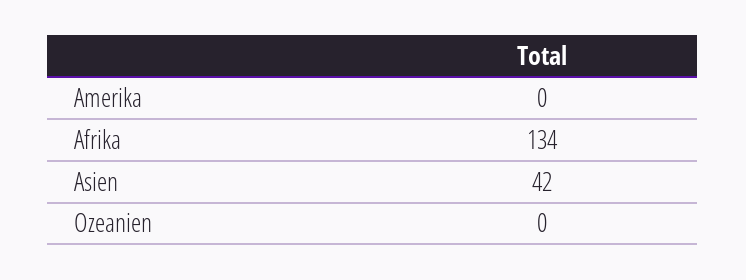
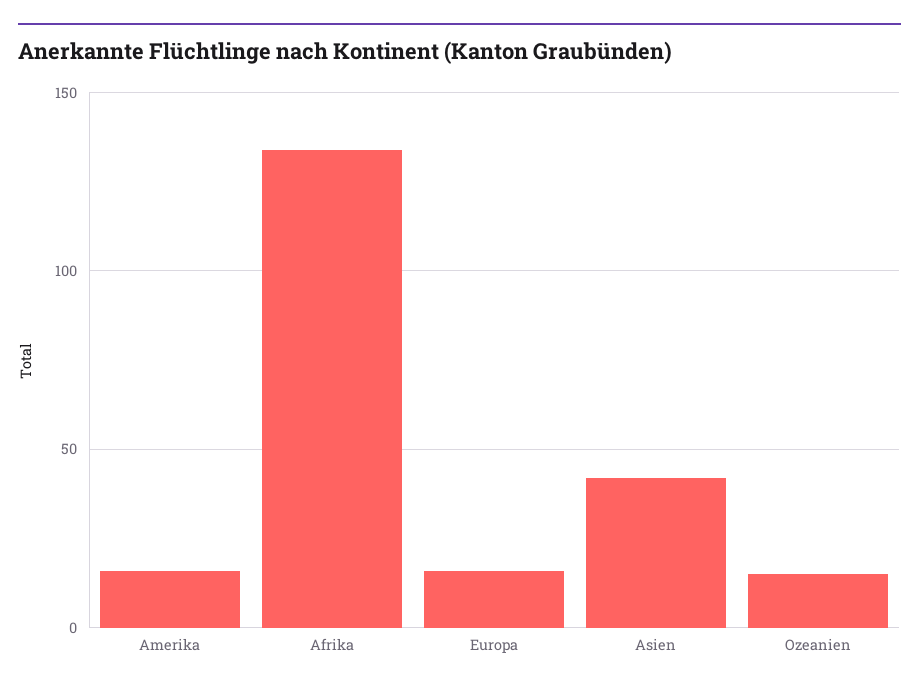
Amerika: 0 -> 15
Ozeanien: 0 -> 15
Europa: none -> 15

